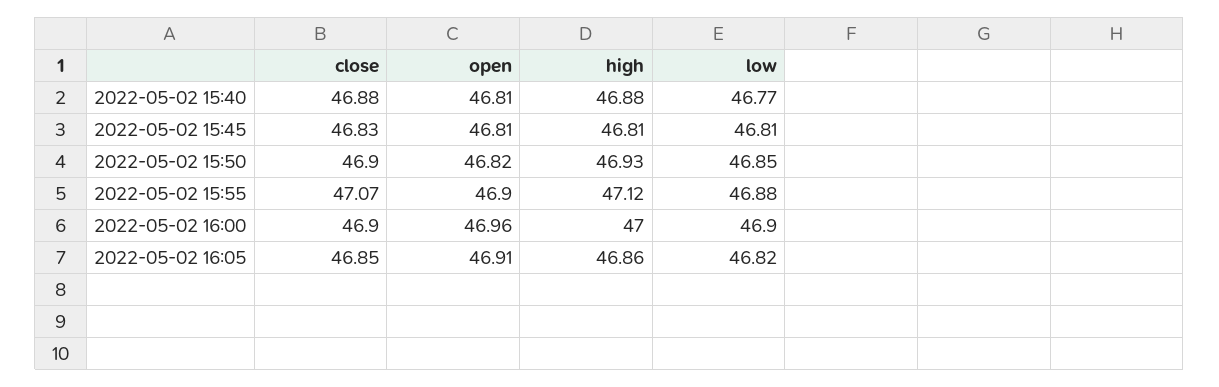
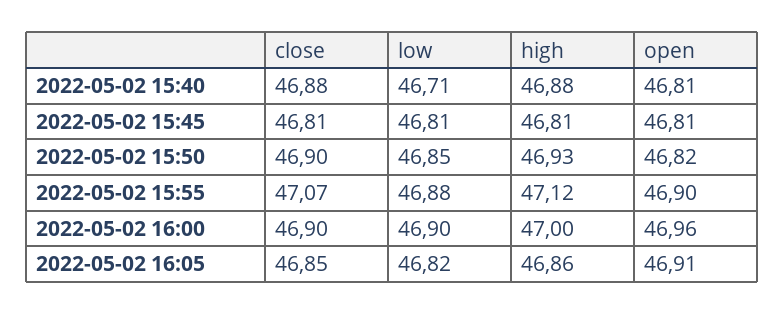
low, 2022-05-02 15:40: 46.77 -> 46.71
close, 2022-05-02 15:45: 46.83 -> 46.81

